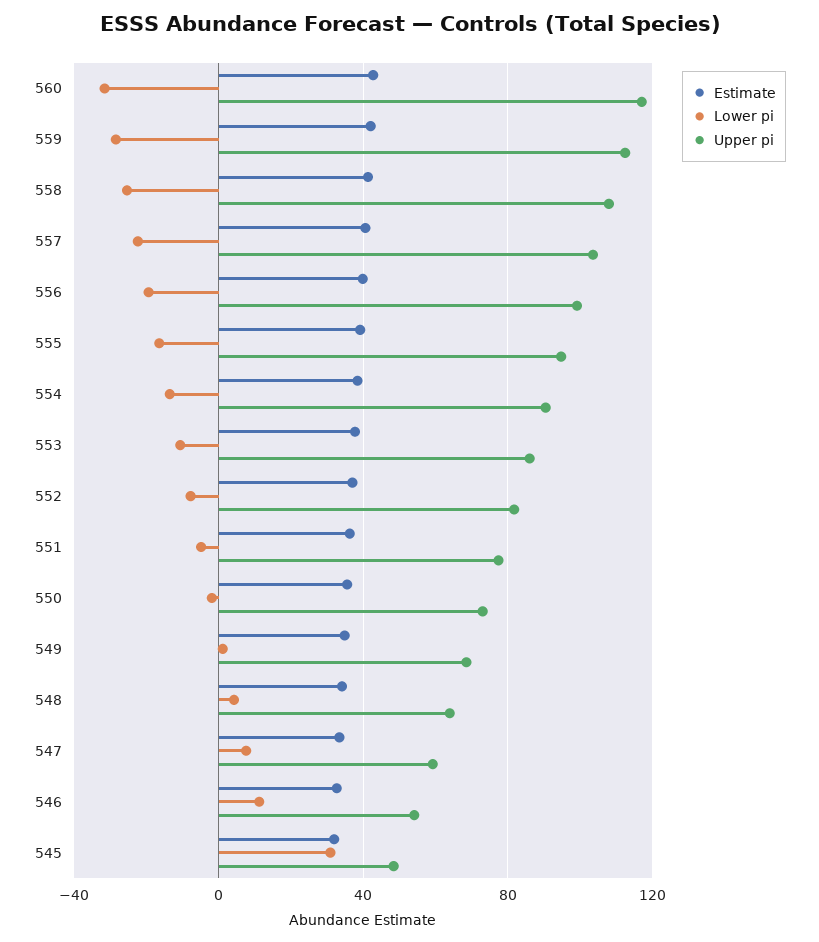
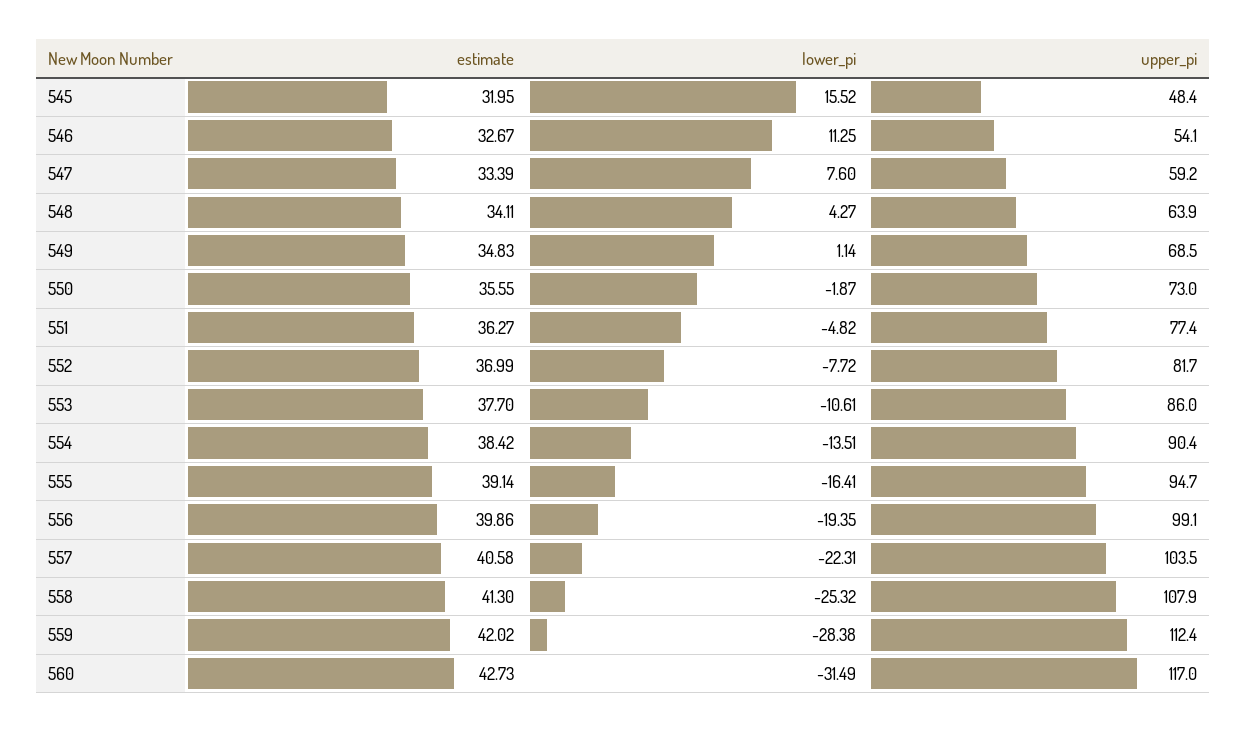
Lower pi, 545: 30 -> 15.52

